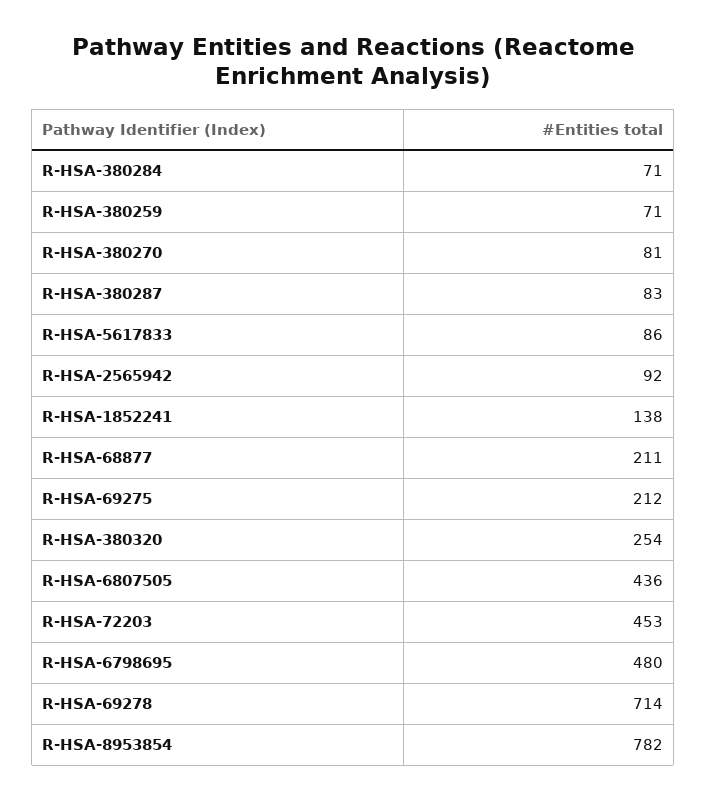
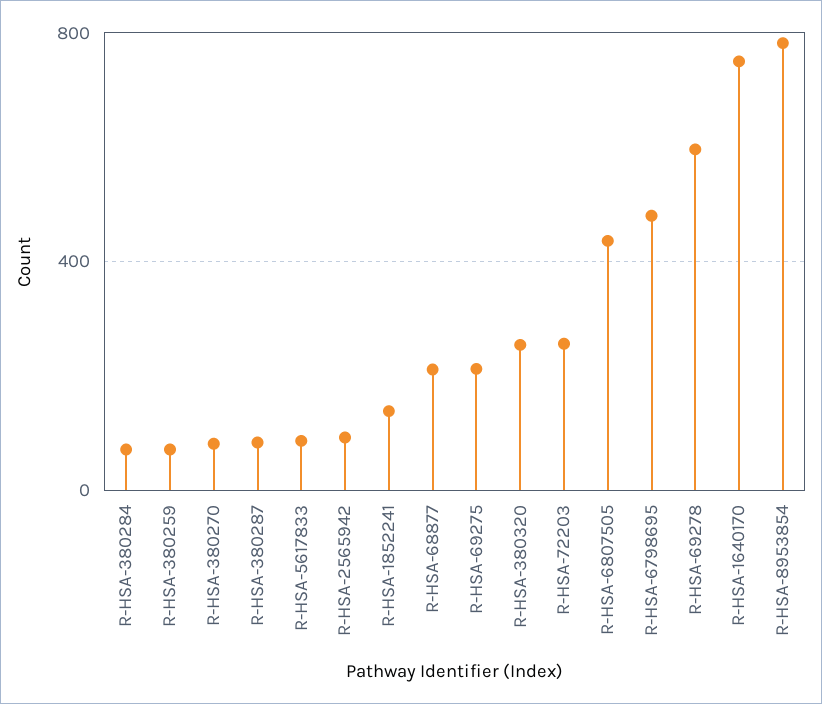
R-HSA-72203: 453 -> 250
R-HSA-69278: 714 -> 600
R-HSA-1640170: none -> 750

